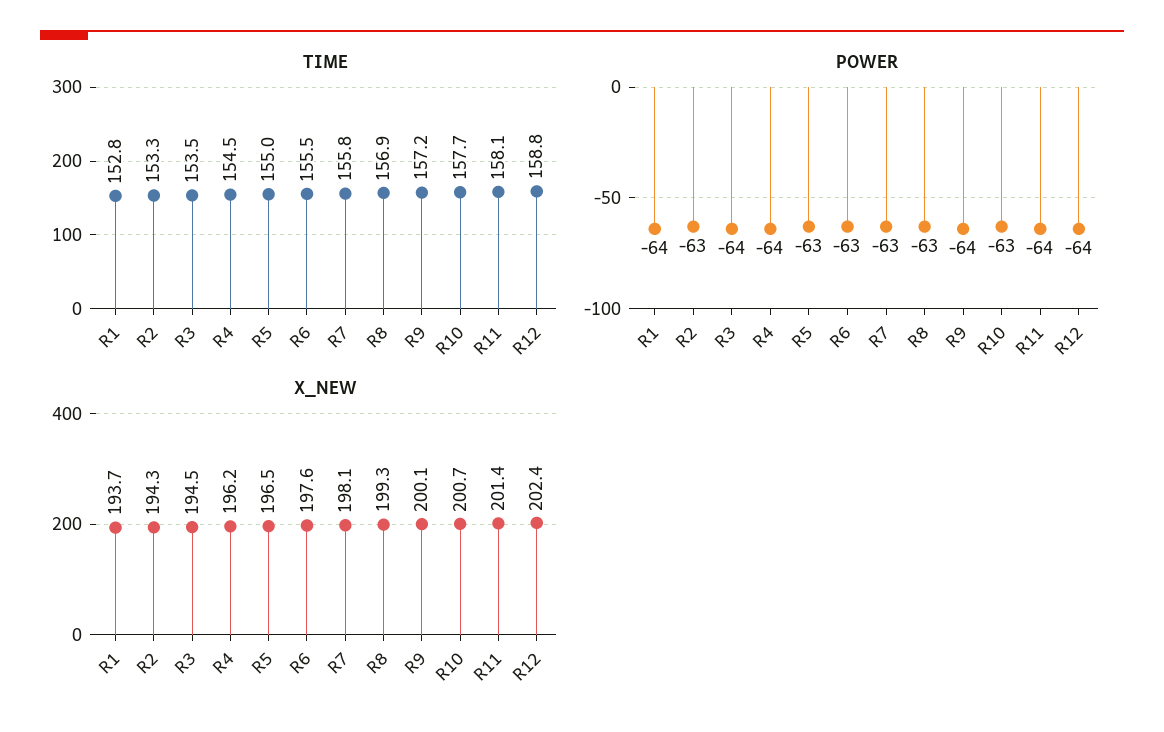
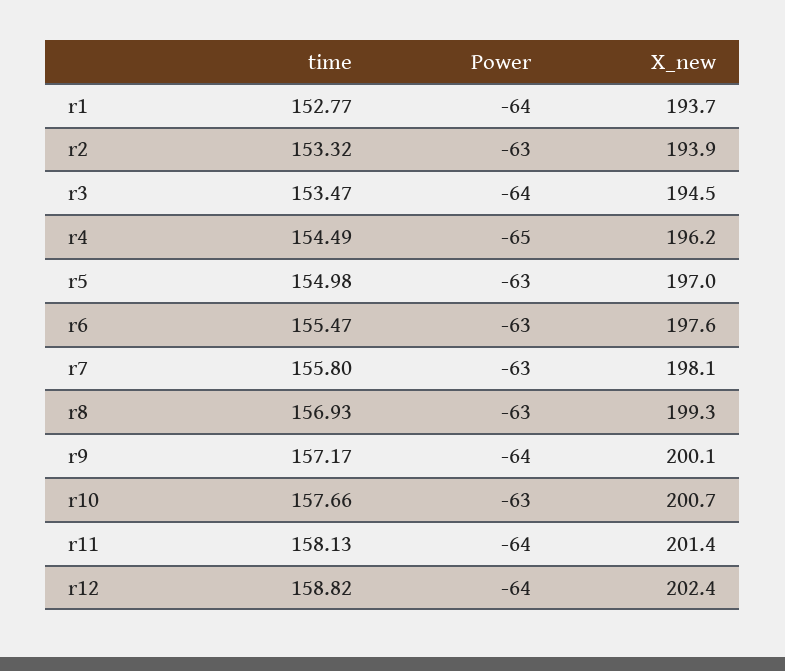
POWER, R4: -64 -> -65
X_NEW, R2: 194.3 -> 193.9
X_NEW, R5: 196.5 -> 197

